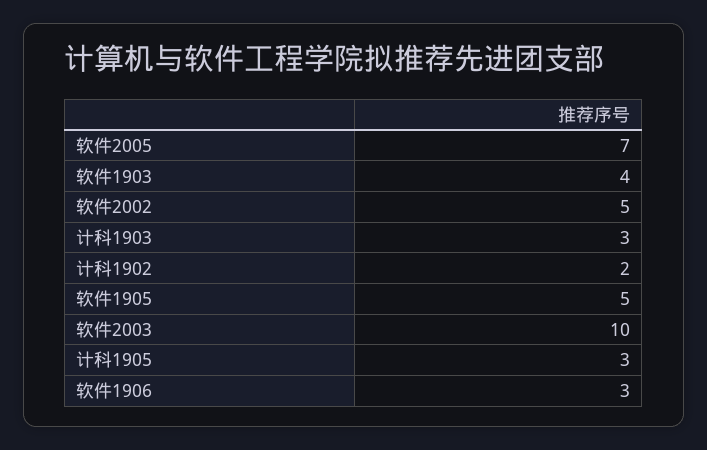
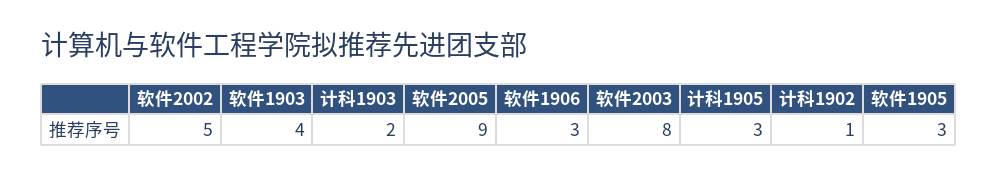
软件2005: 7 -> 9
计科1903: 3 -> 2
计科1902: 2 -> 1
软件1905: 5 -> 3
软件2003: 10 -> 8

